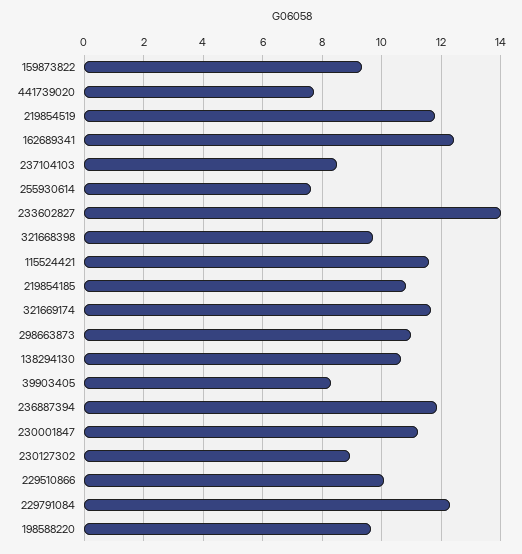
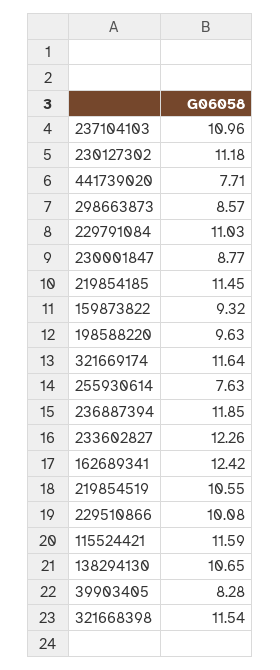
219854519: 11.75 -> 10.55
237104103: 8.5 -> 10.96
233602827: 14 -> 12.26
321668398: 9.75 -> 11.54
219854185: 10.75 -> 11.45
298663873: 11 -> 8.57
230001847: 11.25 -> 8.77
230127302: 9 -> 11.18
229791084: 12.25 -> 11.03

